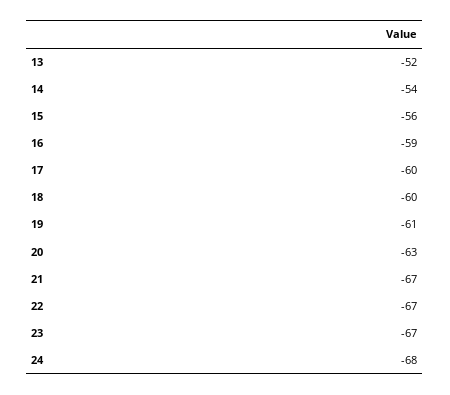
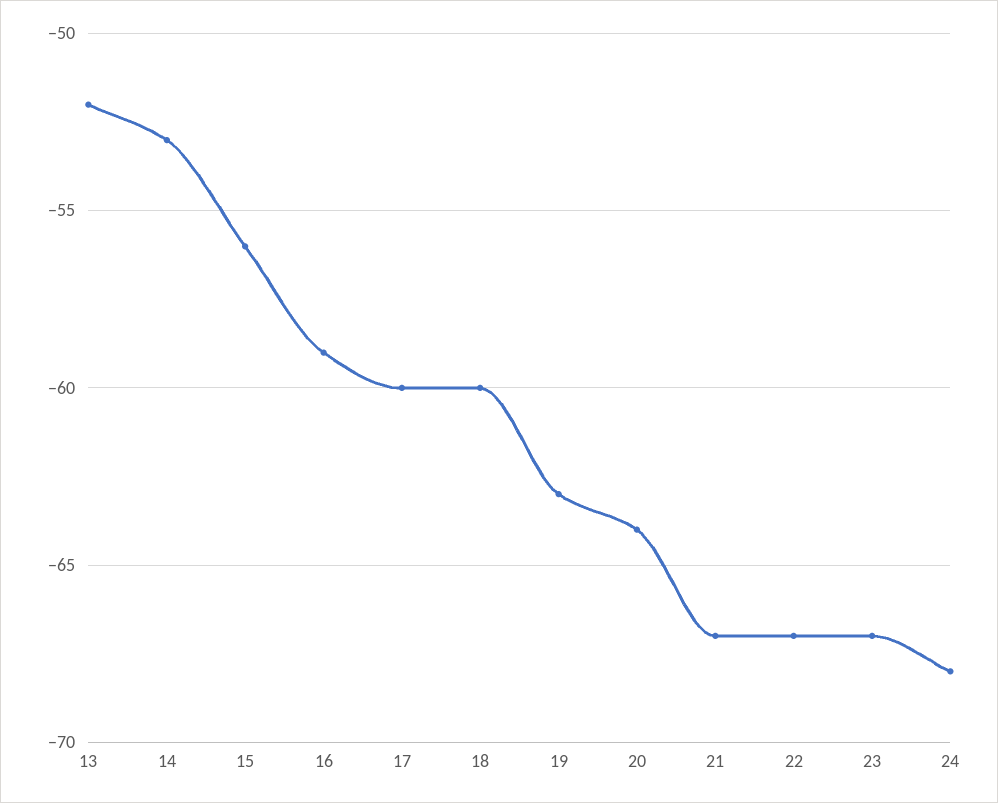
14: -54 -> -53
19: -61 -> -63
20: -63 -> -64

